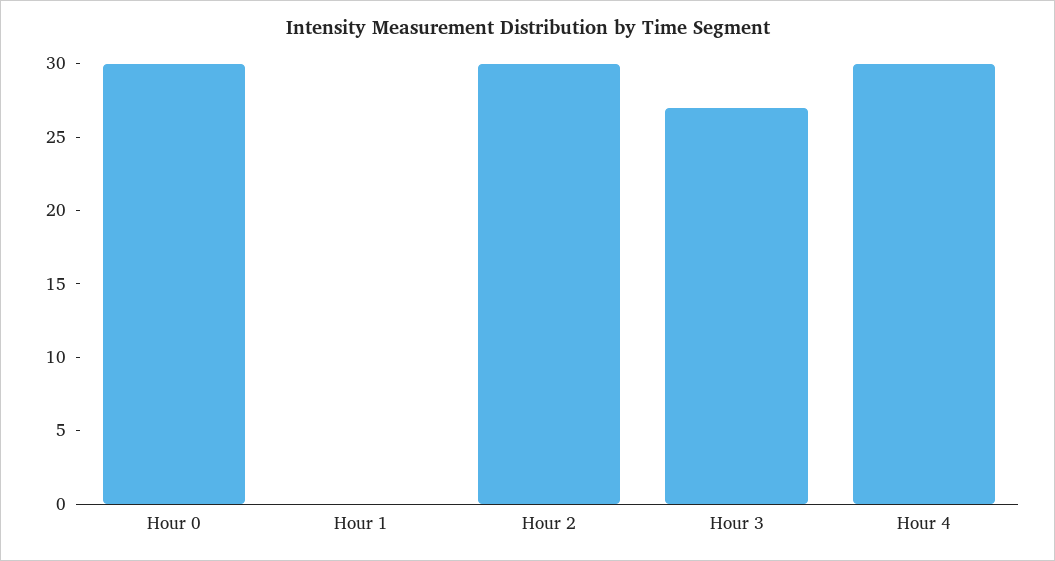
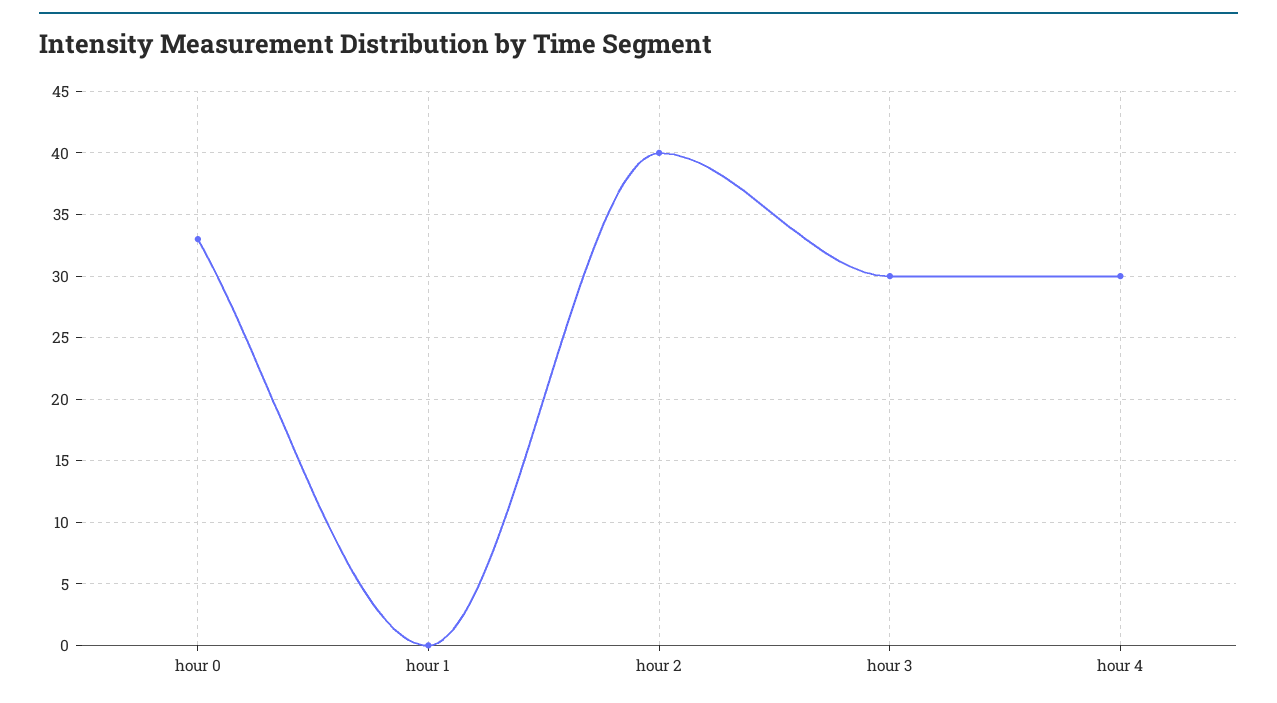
Hour 0: 30 -> 33
Hour 2: 30 -> 40
Hour 3: 27 -> 30

